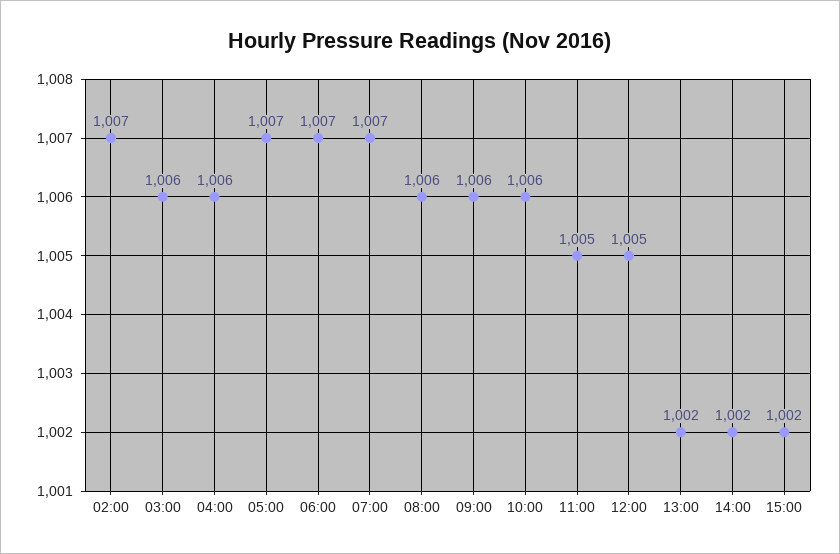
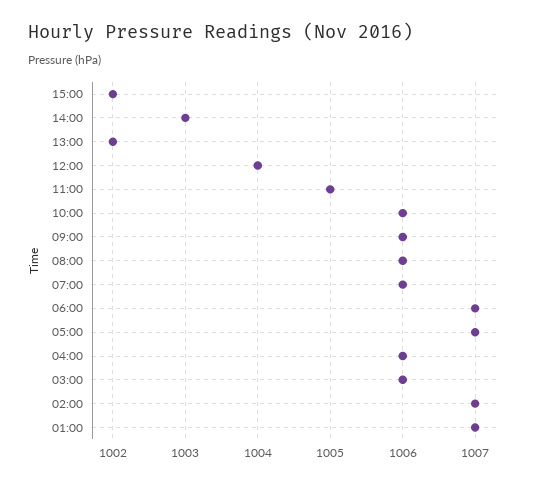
07:00: 1007 -> 1006
12:00: 1005 -> 1004
14:00: 1002 -> 1003
01:00: none -> 1007

